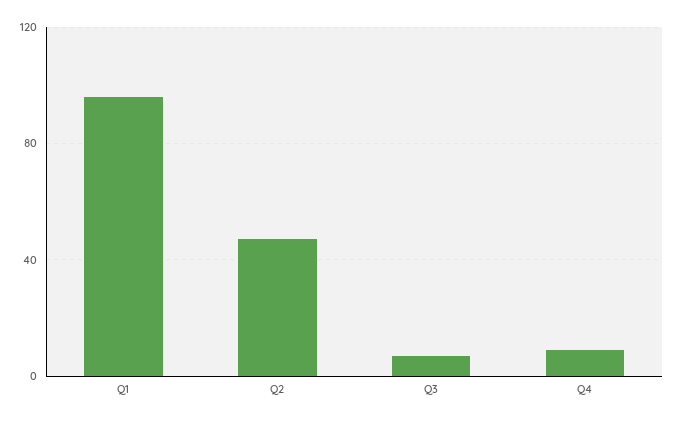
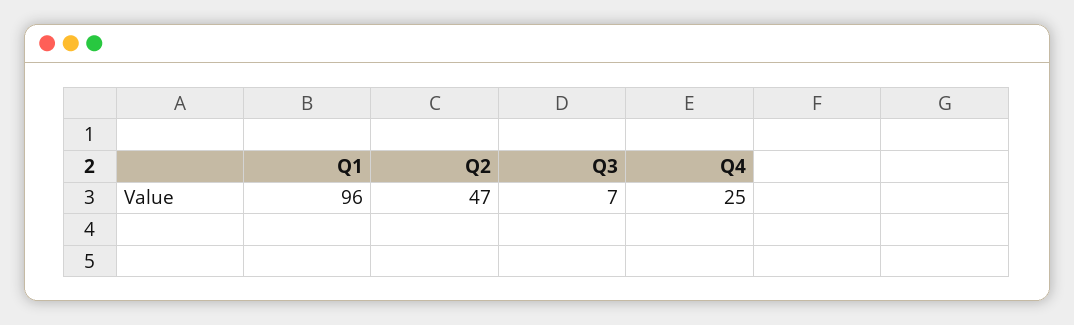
Q4: 10 -> 25

